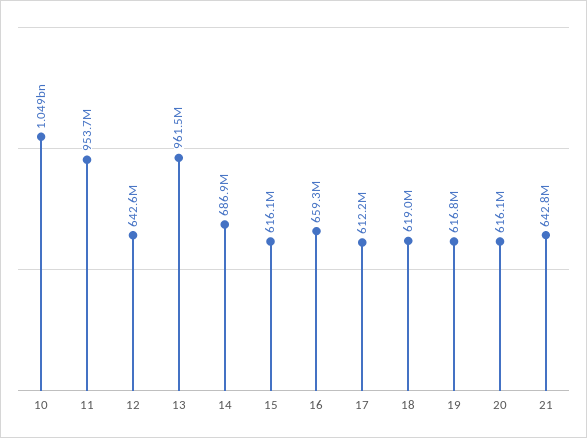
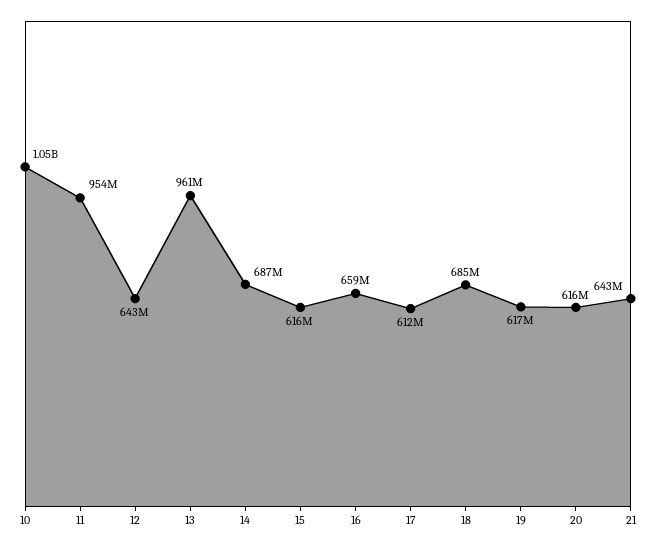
18: 619000000 -> 685000000

